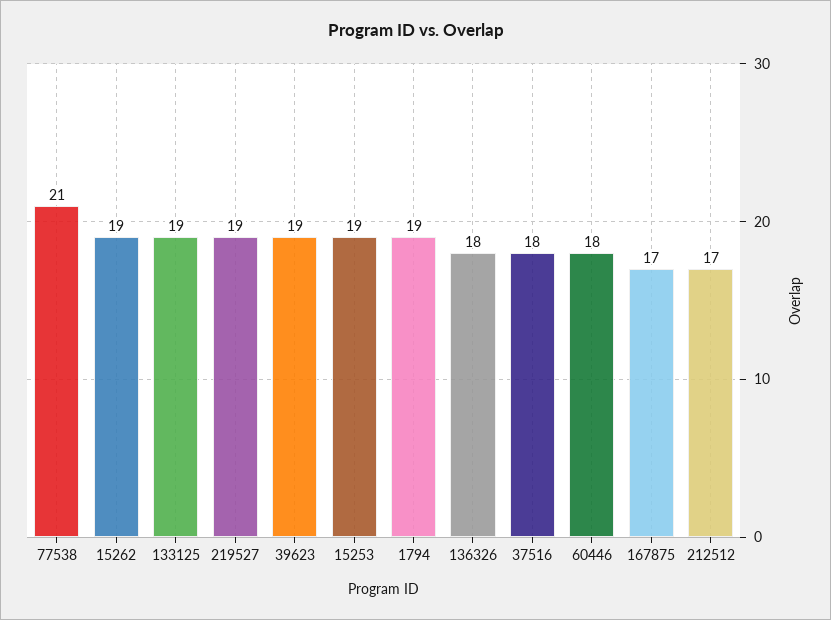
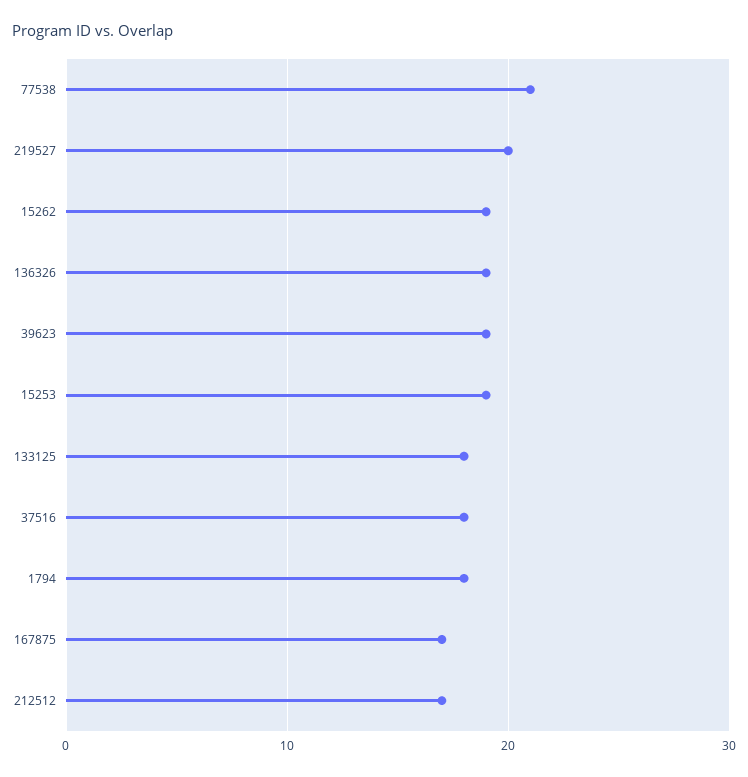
133125: 19 -> 18
219527: 19 -> 20
1794: 19 -> 18
136326: 18 -> 19
60446: 18 -> none

